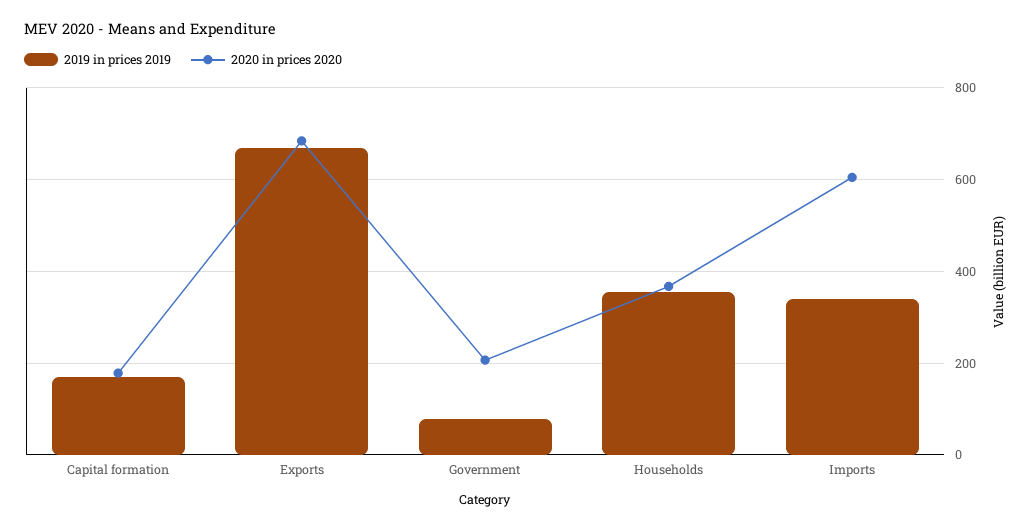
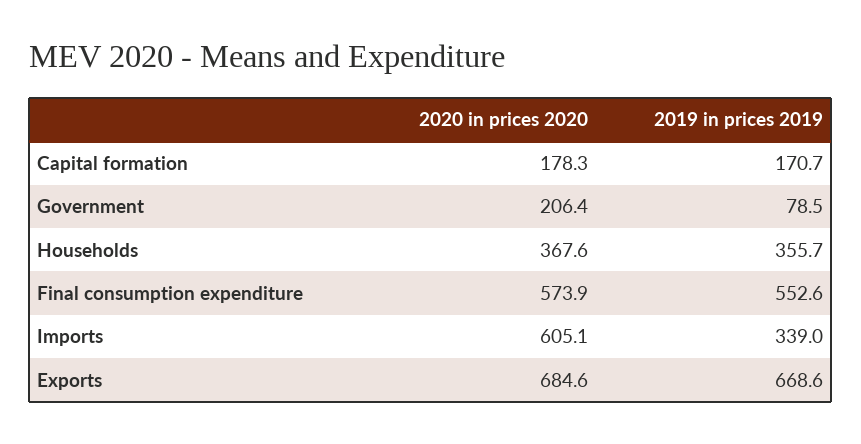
2020 in prices 2020, Final consumption expenditure: none -> 573.9
2019 in prices 2019, Final consumption expenditure: none -> 552.6

